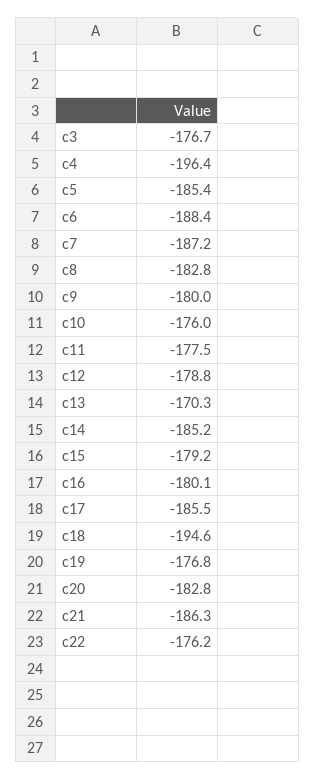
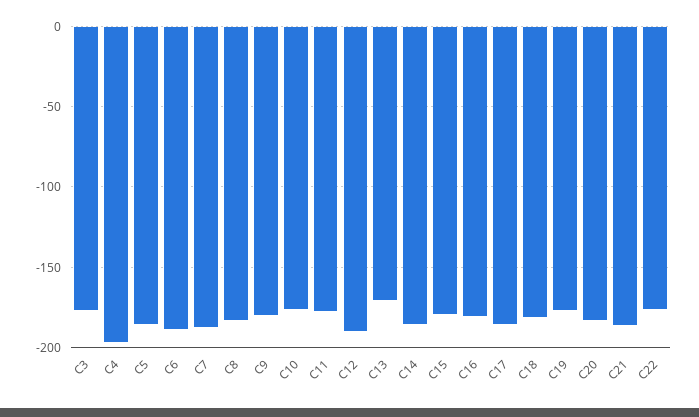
c12: -178.8 -> -190
c18: -194.6 -> -180

